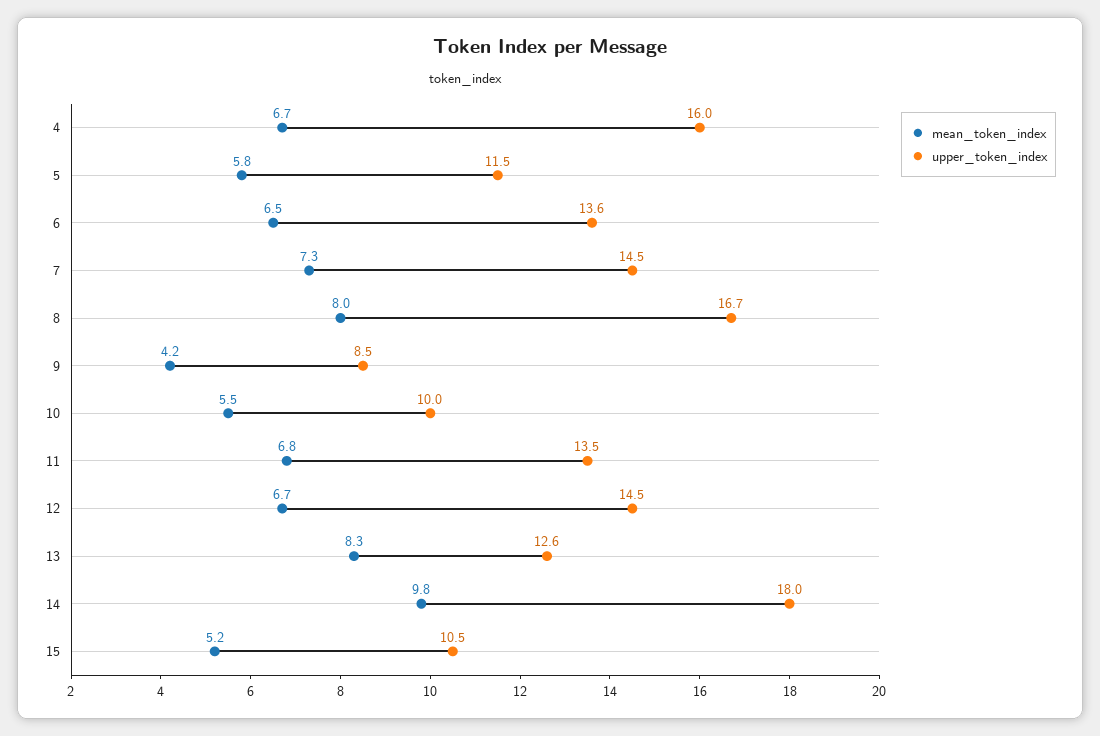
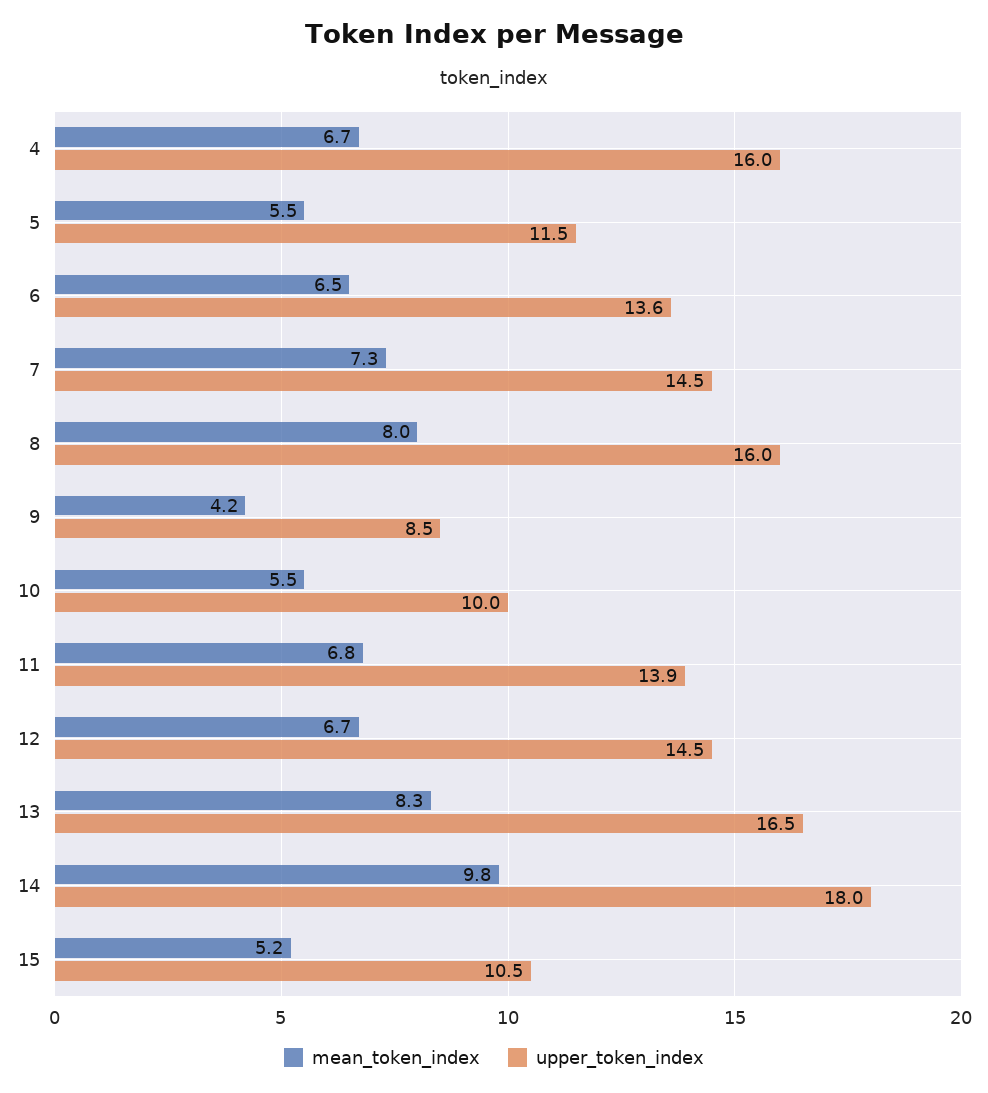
mean_token_index, 5: 5.8 -> 5.5
upper_token_index, 8: 16.7 -> 16
upper_token_index, 11: 13.5 -> 13.9
upper_token_index, 13: 12.6 -> 16.5

